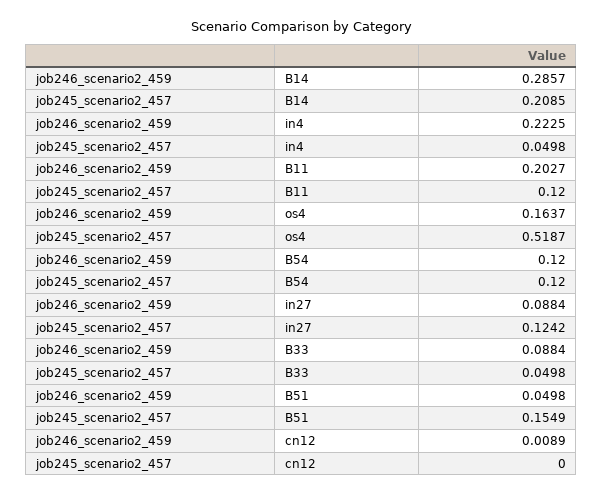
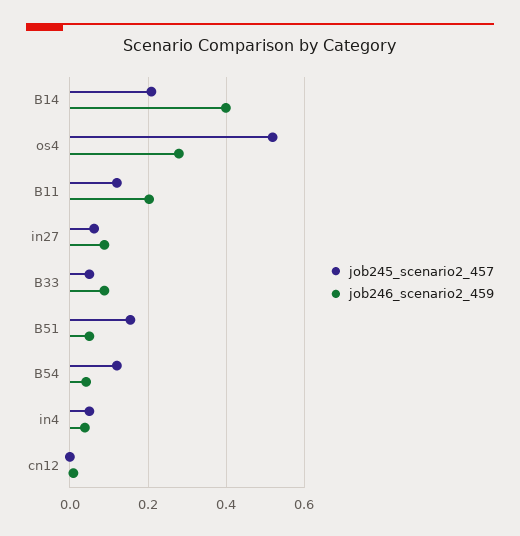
job246_scenario2_459, B14: 0.2857 -> 0.4
job246_scenario2_459, in4: 0.2225 -> 0.04
job246_scenario2_459, os4: 0.1637 -> 0.28
job246_scenario2_459, B54: 0.12 -> 0.04
job245_scenario2_457, in27: 0.1242 -> 0.06

